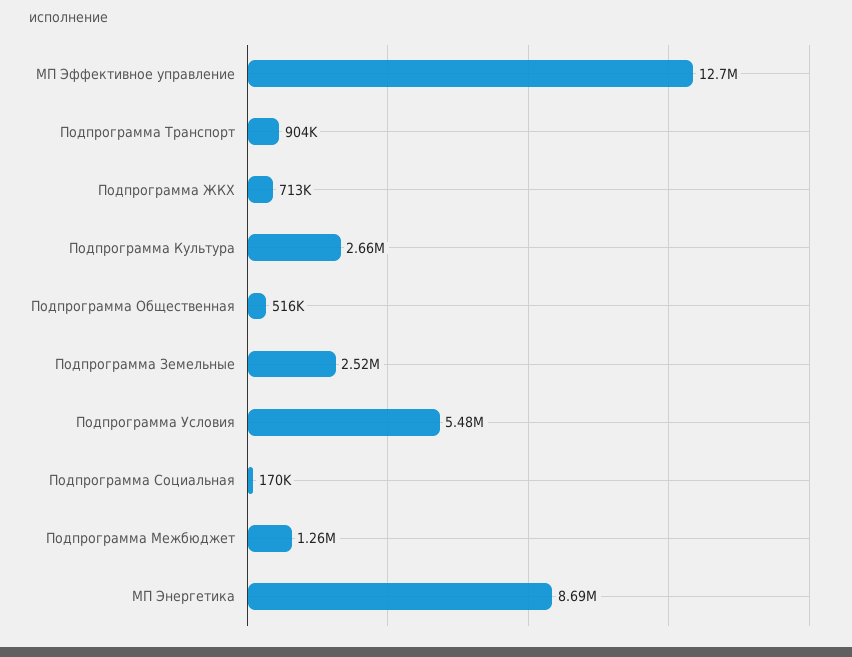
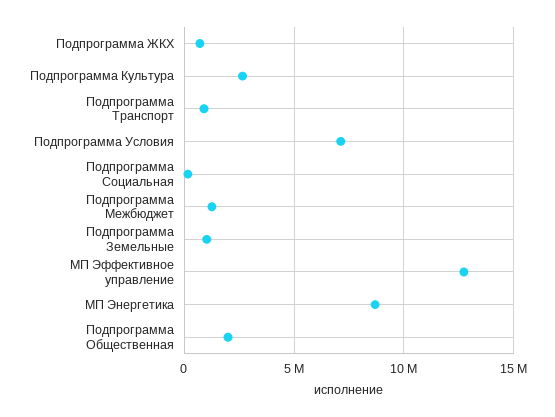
Подпрограмма Общественная: 516000 -> 2000000
Подпрограмма Земельные: 2520000 -> 1000000
Подпрограмма Условия: 5480000 -> 7000000

